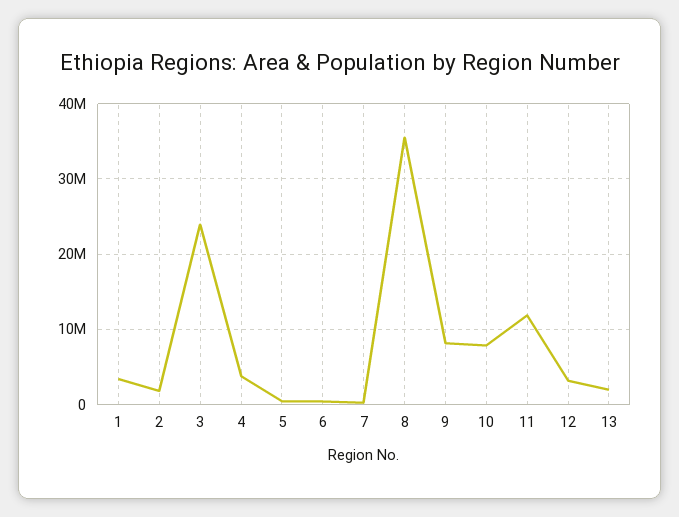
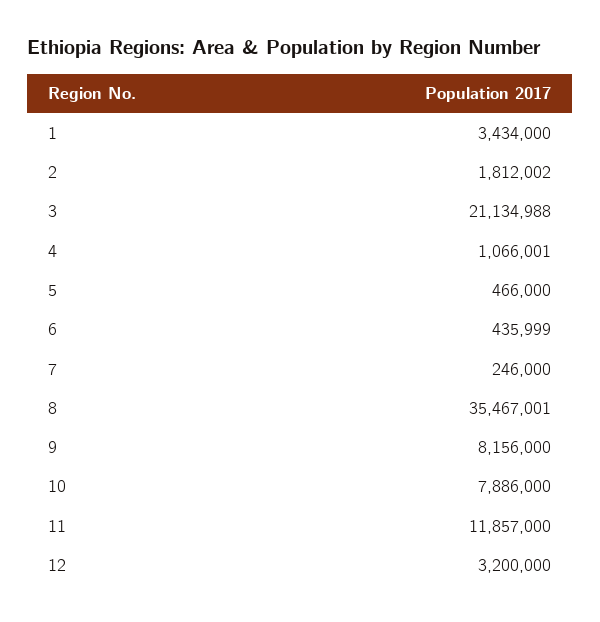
3: 24000000 -> 21134988
4: 4000000 -> 1066001
13: 2000000 -> none

